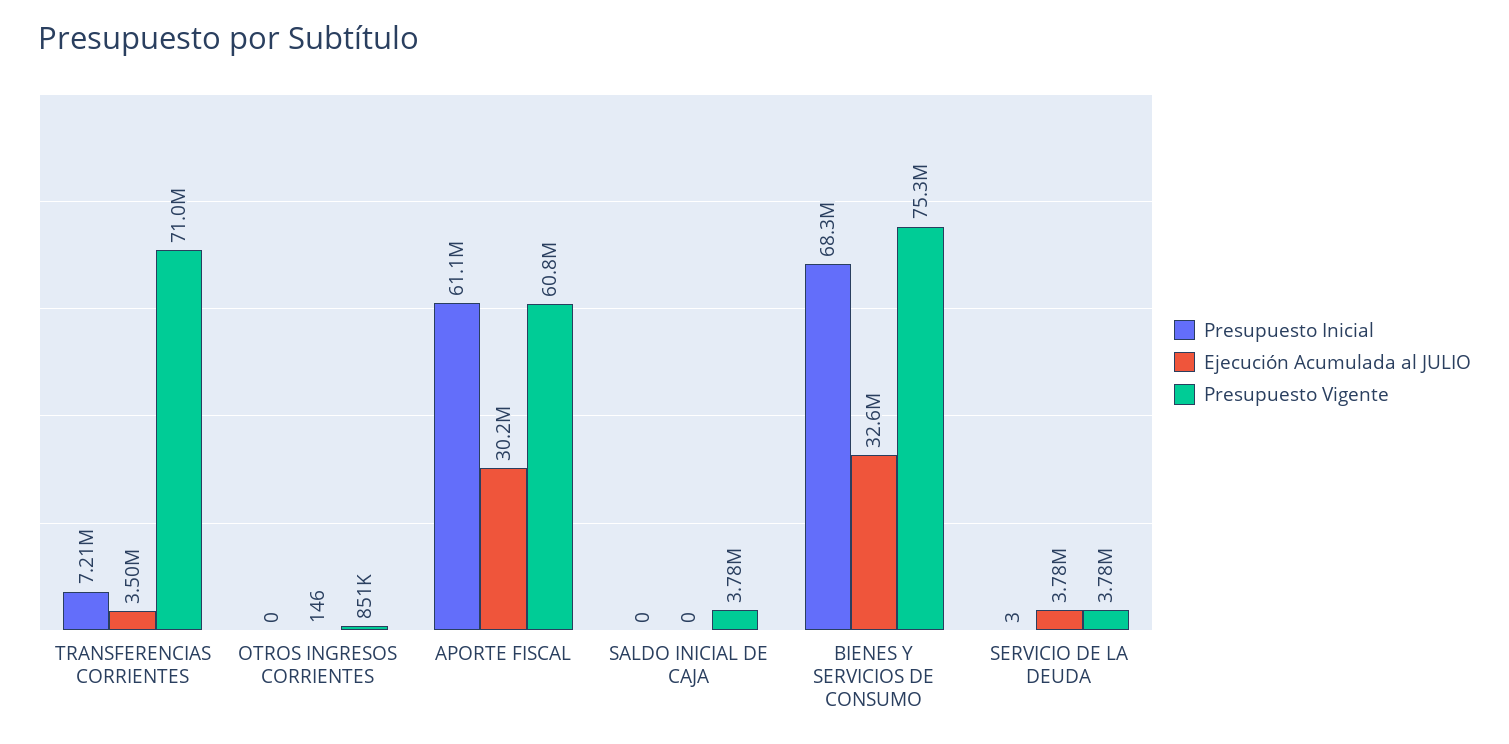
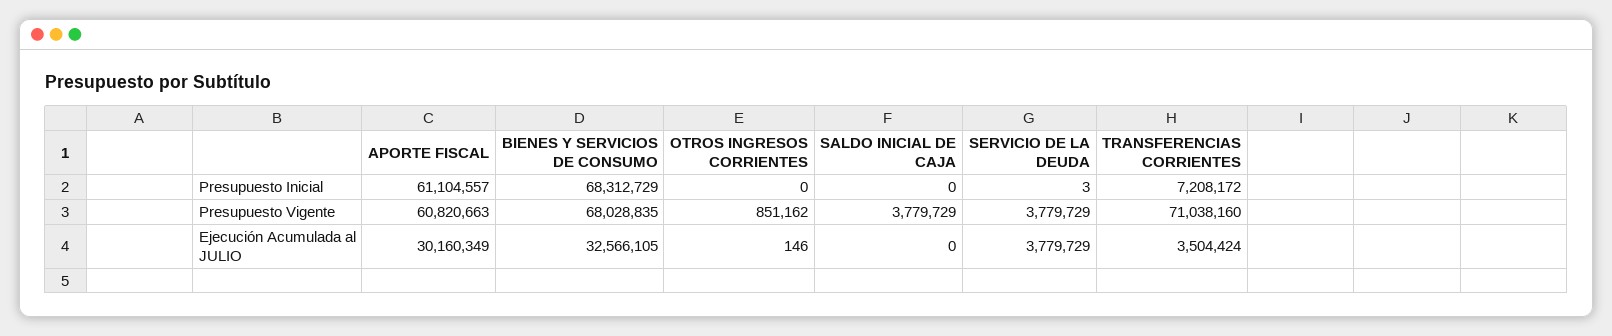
Presupuesto Vigente, BIENES Y SERVICIOS DE CONSUMO: 75300000 -> 68028835

